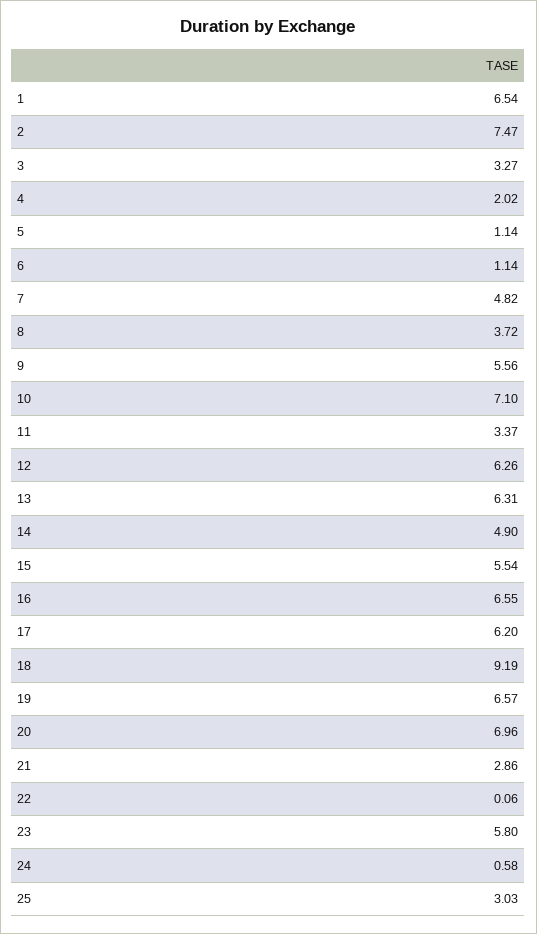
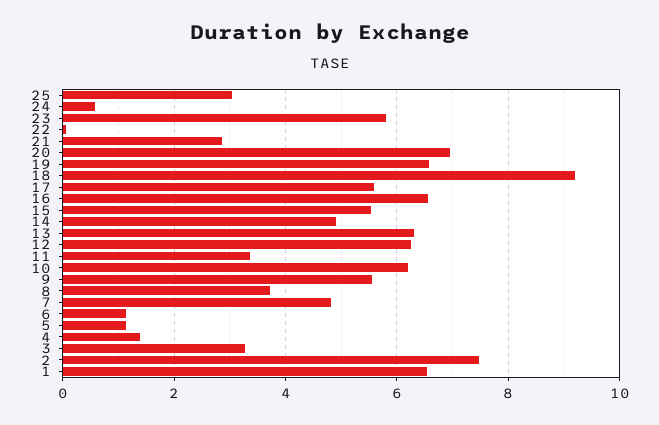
4: 2.02 -> 1.4
10: 7.1 -> 6.2
17: 6.2 -> 5.6

